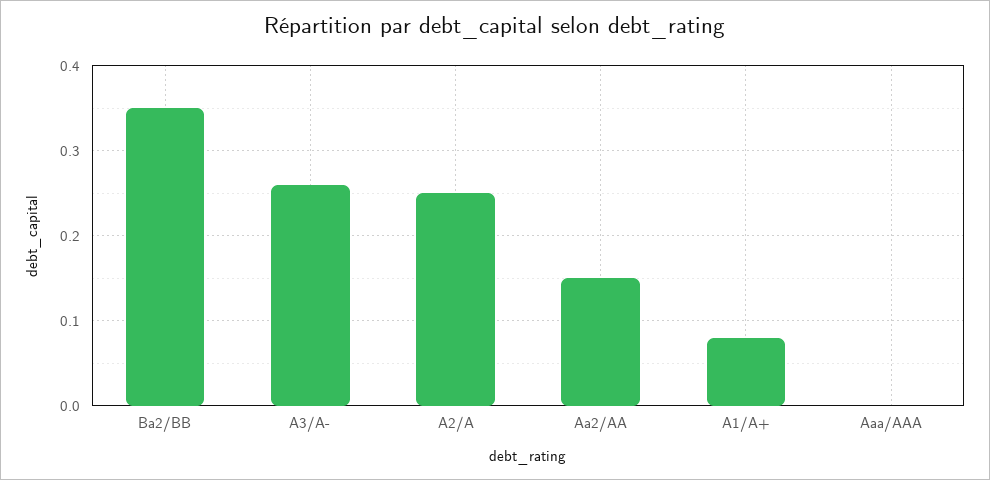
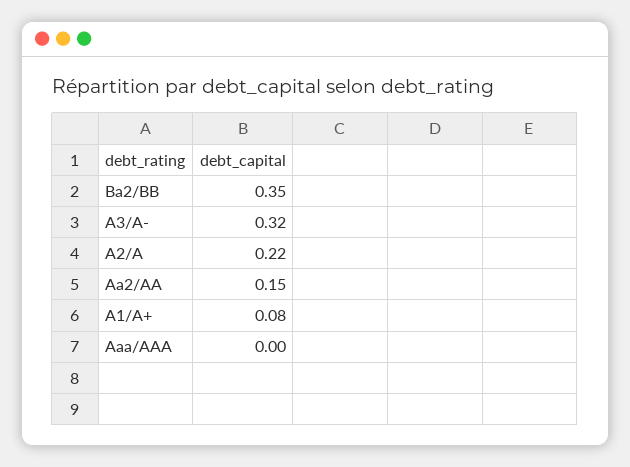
A3/A-: 0.26 -> 0.32
A2/A: 0.25 -> 0.22

